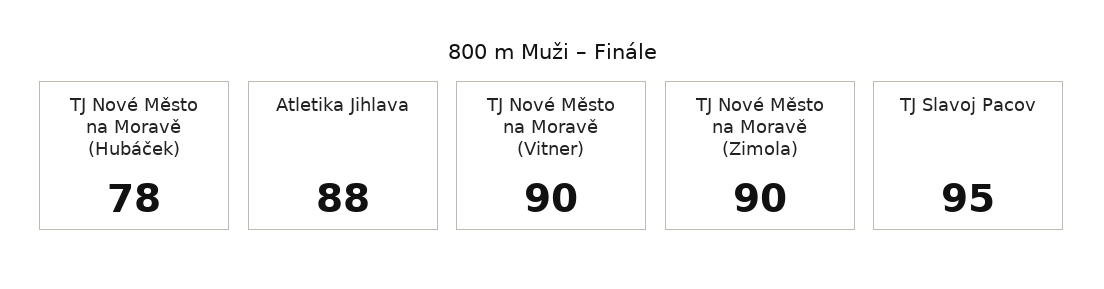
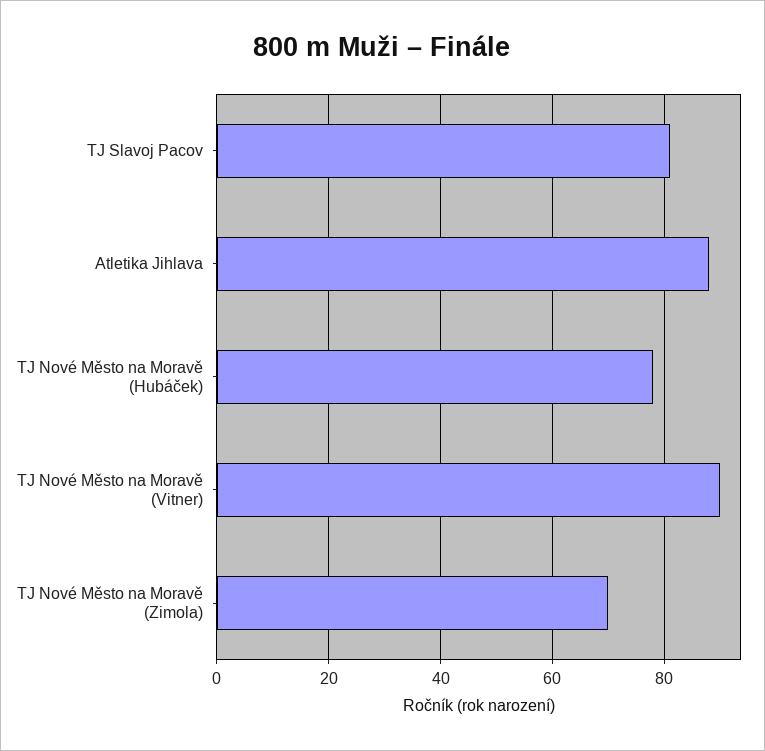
TJ Nové Město na Moravě (Zimola): 90 -> 70
TJ Slavoj Pacov: 95 -> 80

